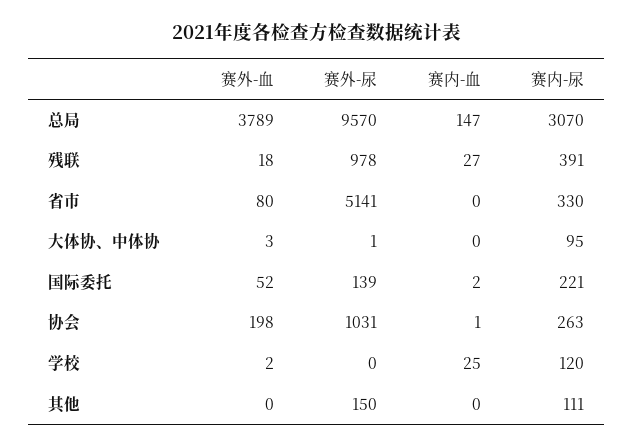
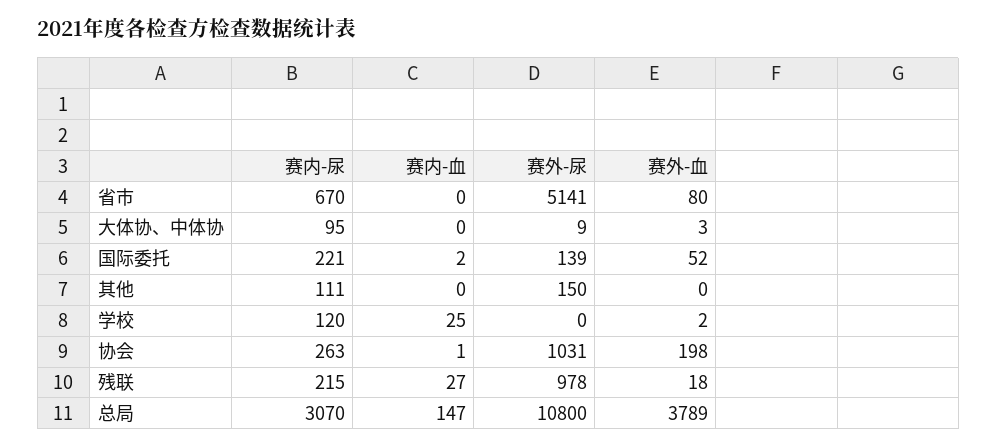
赛外-尿, 总局: 9570 -> 10800
赛内-尿, 残联: 391 -> 215
赛内-尿, 省市: 330 -> 670
赛外-尿, 大体协、中体协: 1 -> 9

